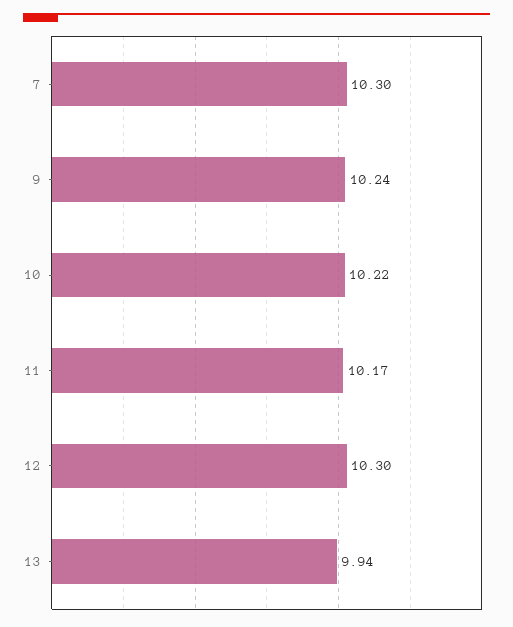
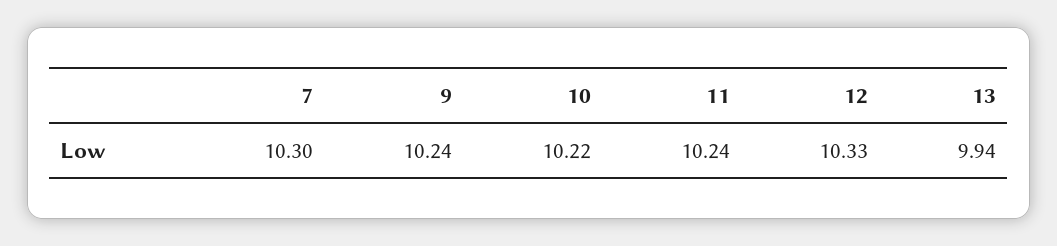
11: 10.17 -> 10.24
12: 10.3 -> 10.33

